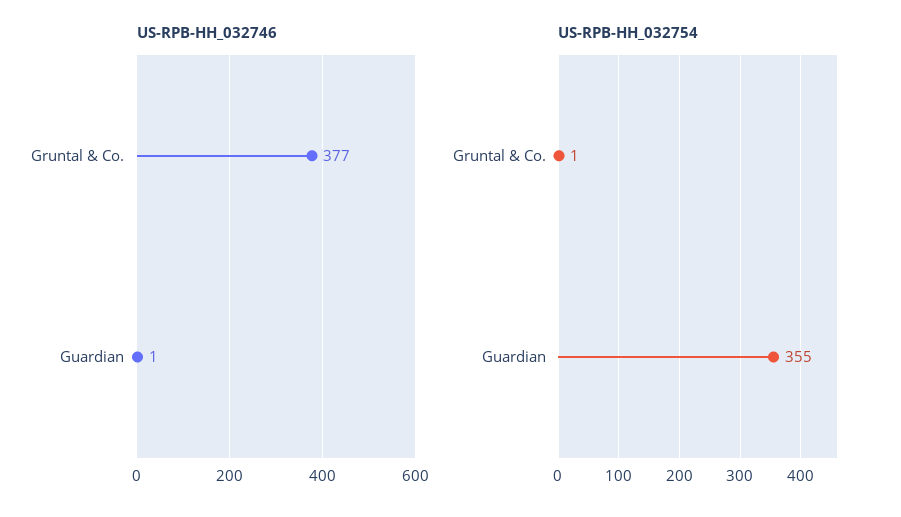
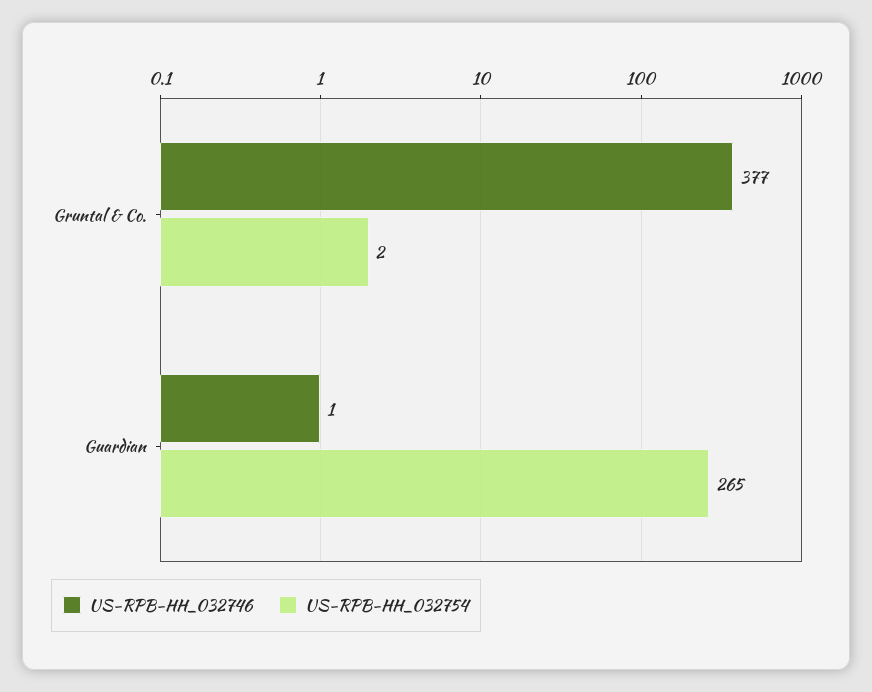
US-RPB-HH_032754, Gruntal & Co.: 1 -> 2
US-RPB-HH_032754, Guardian: 355 -> 265

